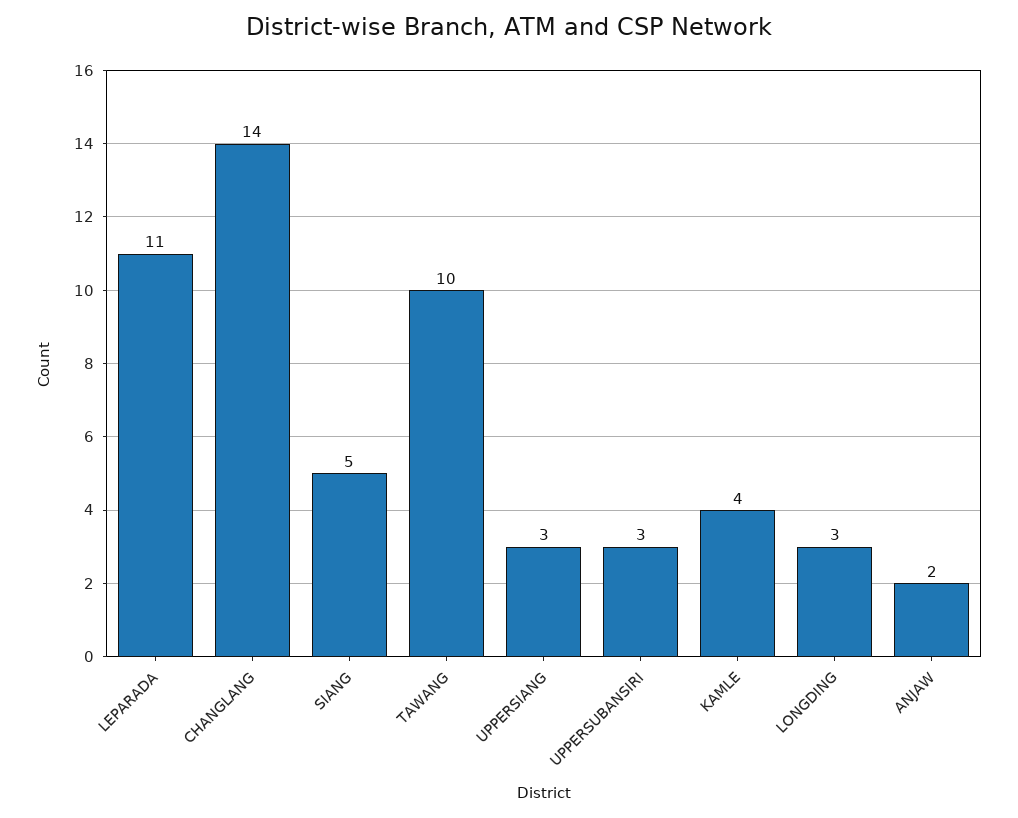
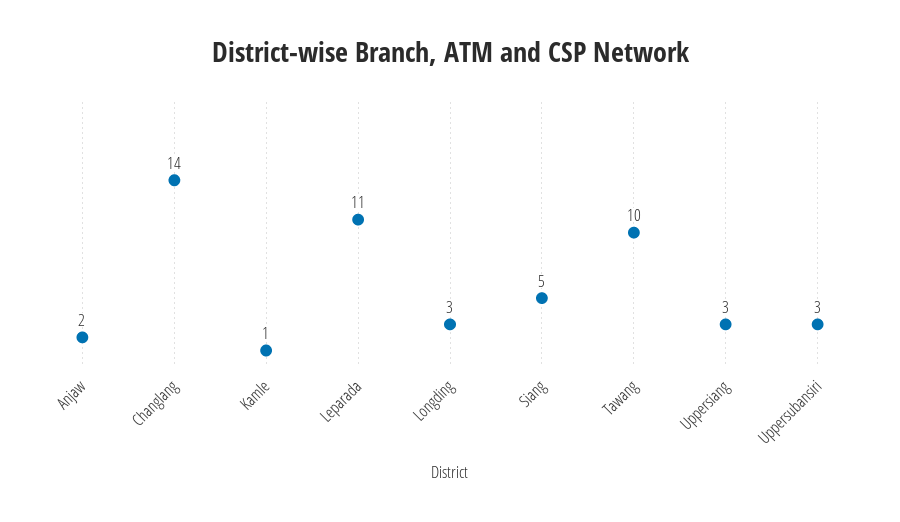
KAMLE: 4 -> 1

